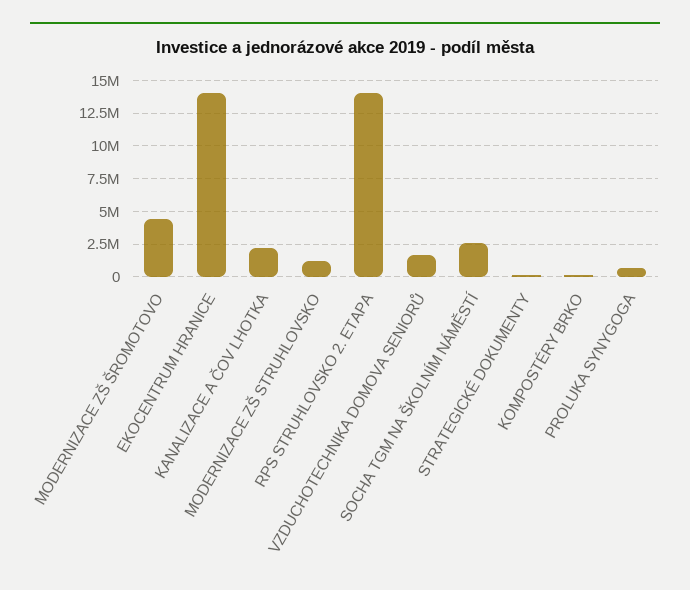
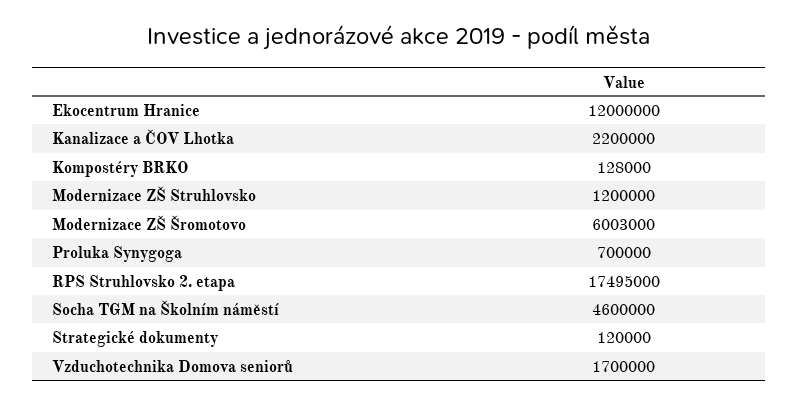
MODERNIZACE ZŠ ŠROMOTOVO: 4500000 -> 6003000
EKOCENTRUM HRANICE: 14000000 -> 12000000
RPS STRUHLOVSKO 2. ETAPA: 14000000 -> 17495000
SOCHA TGM NA ŠKOLNÍM NÁMĚSTÍ: 2500000 -> 4600000

